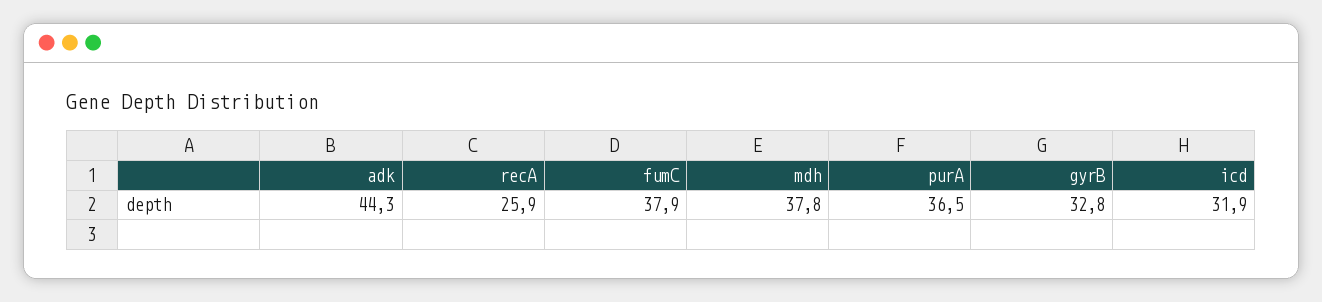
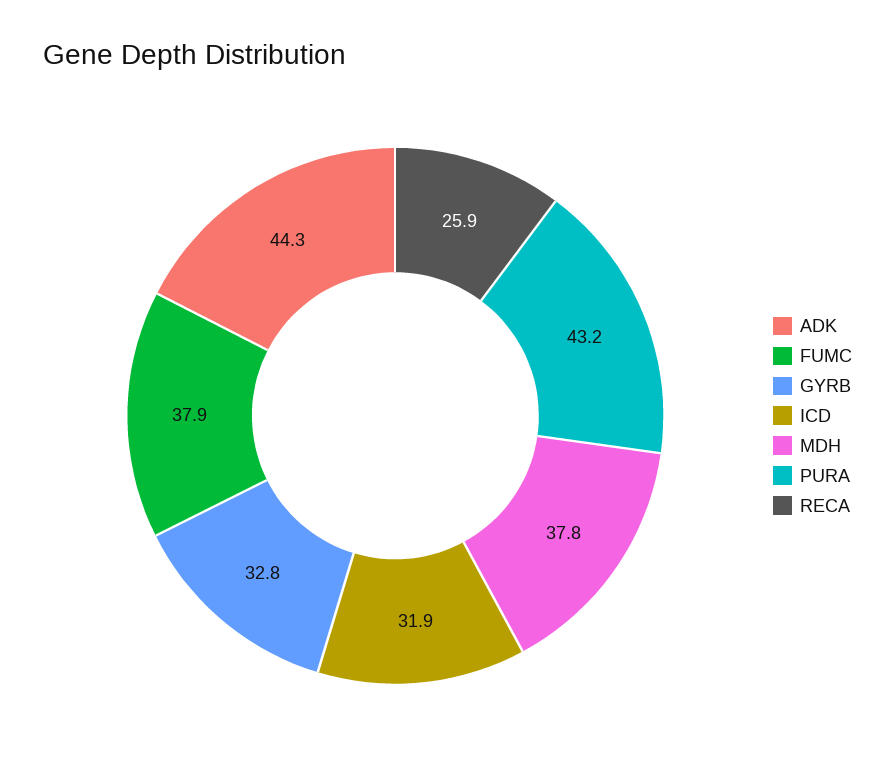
purA: 36.5 -> 43.2

